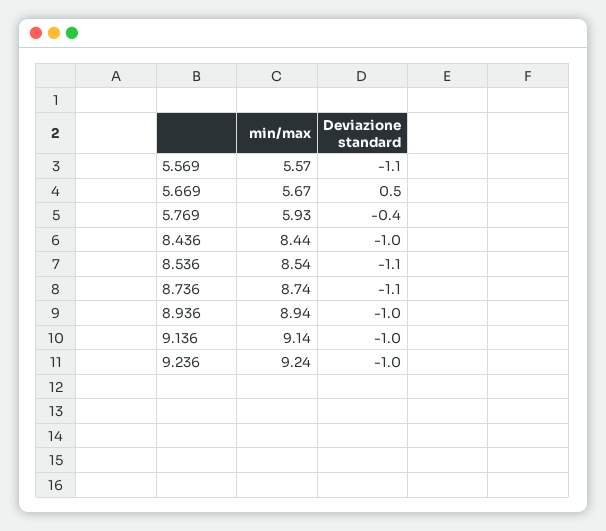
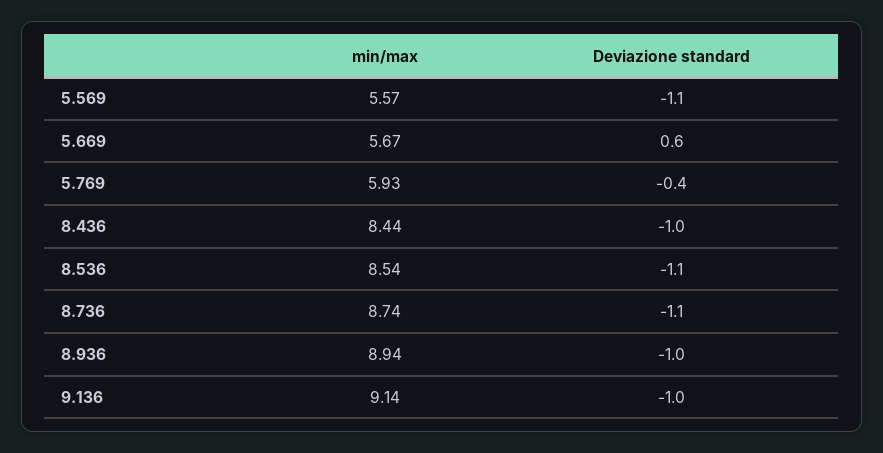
Deviazione standard, 5.669: 0.5 -> 0.6
min/max, 9.236: 9.24 -> none
Deviazione standard, 9.236: -1 -> none

